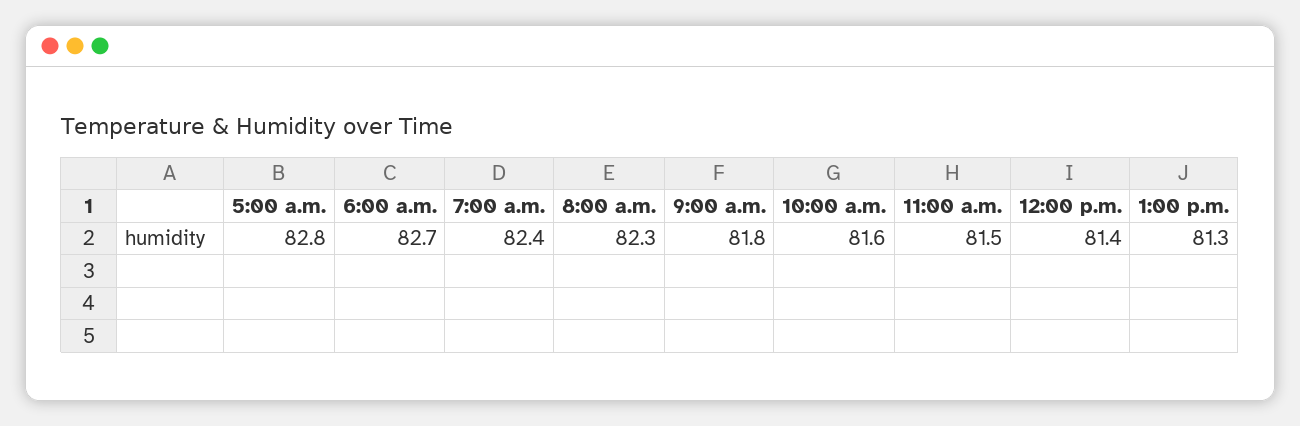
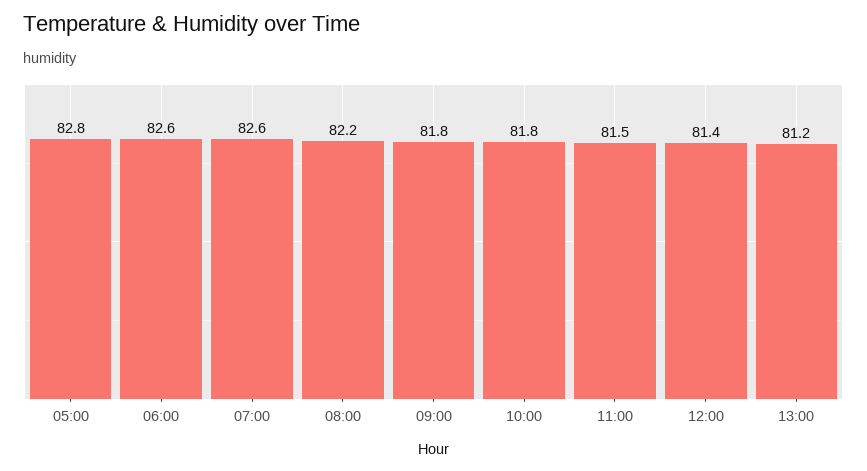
6:00 a.m.: 82.7 -> 82.6
7:00 a.m.: 82.4 -> 82.6
8:00 a.m.: 82.3 -> 82.2
10:00 a.m.: 81.6 -> 81.8
1:00 p.m.: 81.3 -> 81.2

